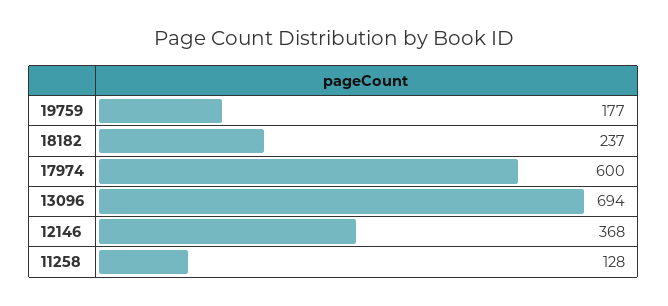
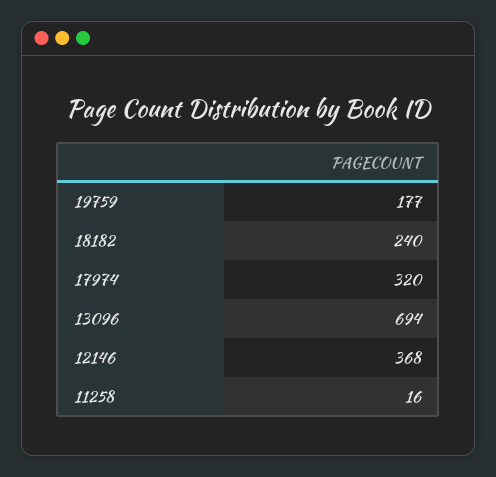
18182: 237 -> 240
17974: 600 -> 320
11258: 128 -> 16

